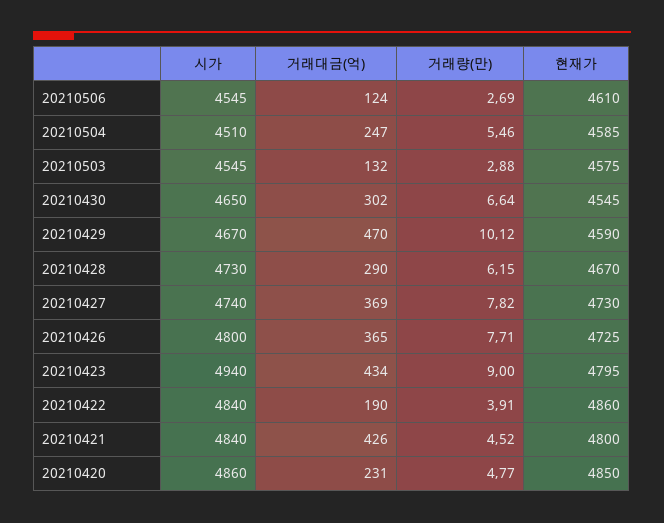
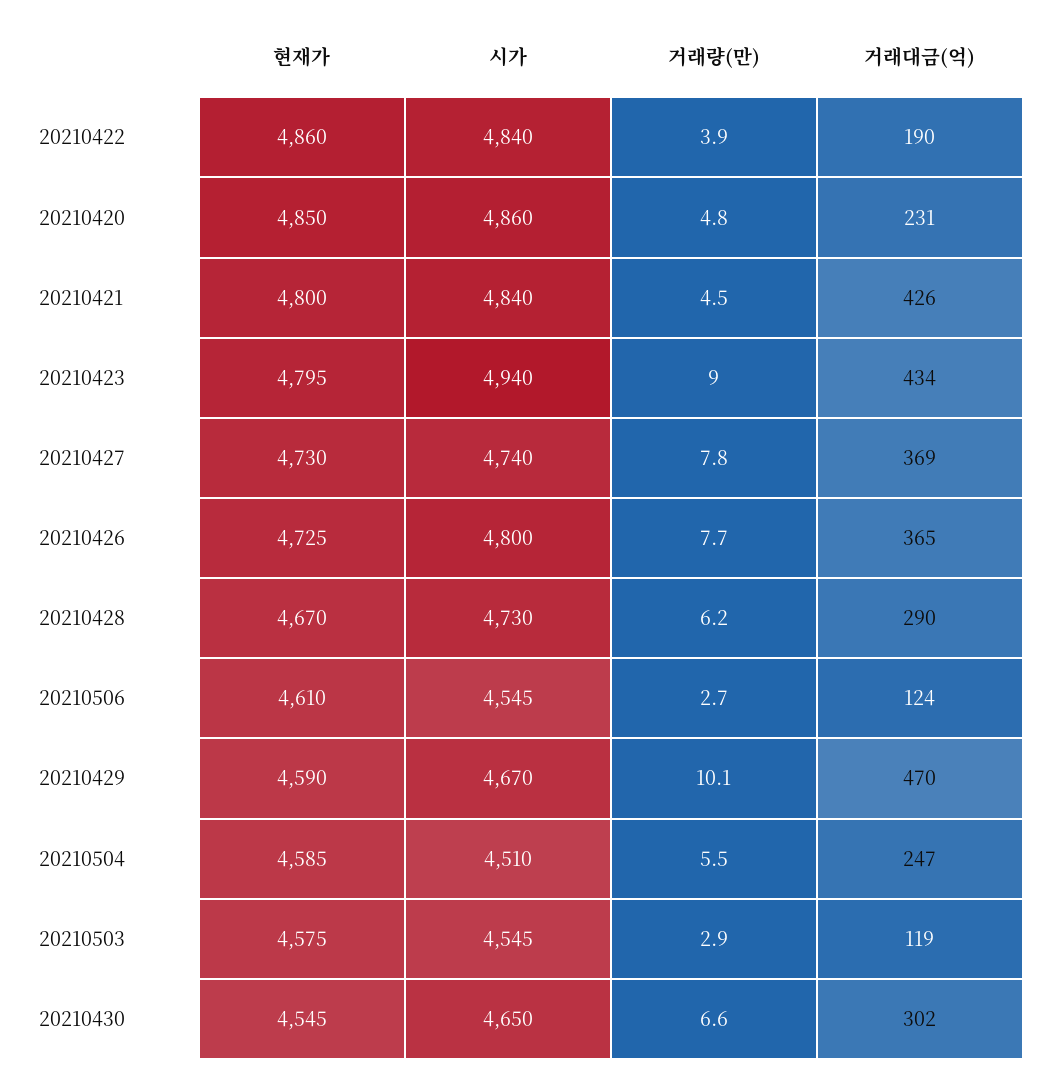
거래대금(억), 20210503: 132 -> 119

